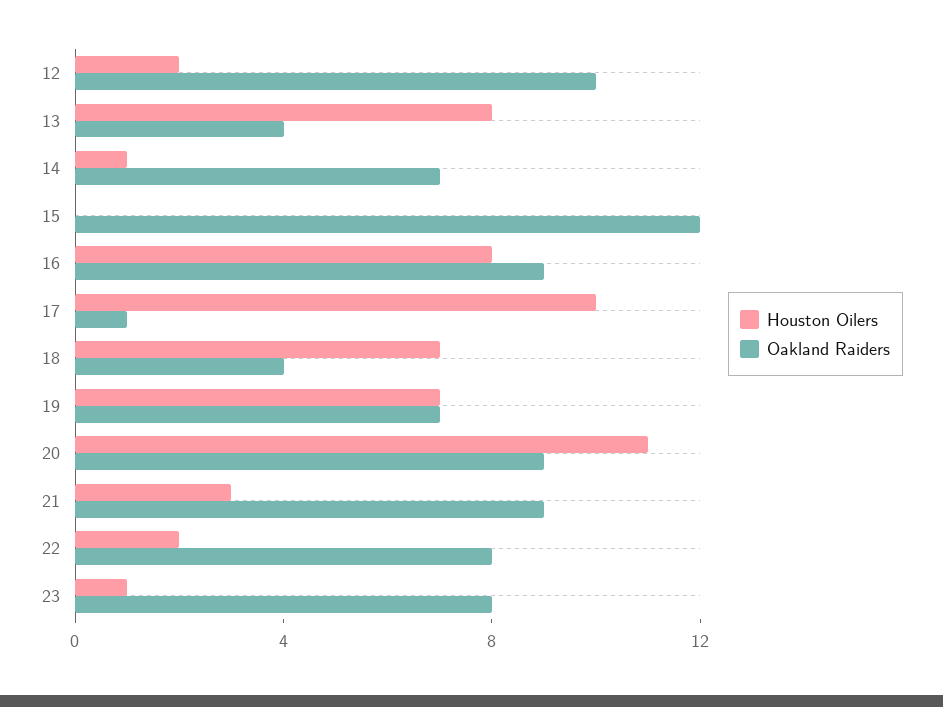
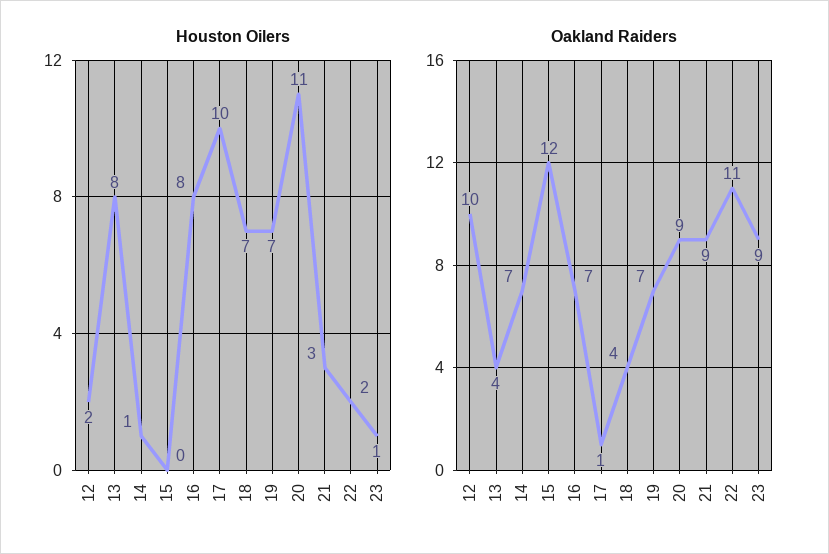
Oakland Raiders, 16: 9 -> 7
Oakland Raiders, 22: 8 -> 11
Oakland Raiders, 23: 8 -> 9

